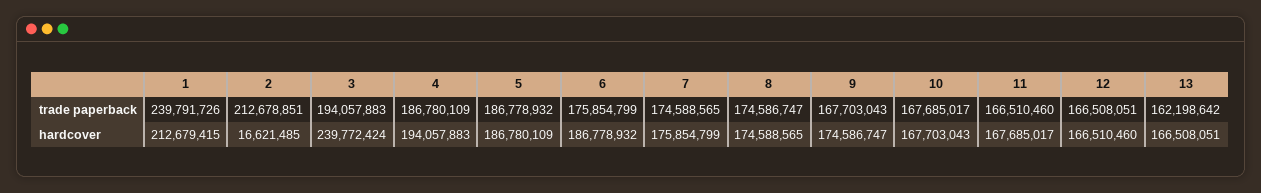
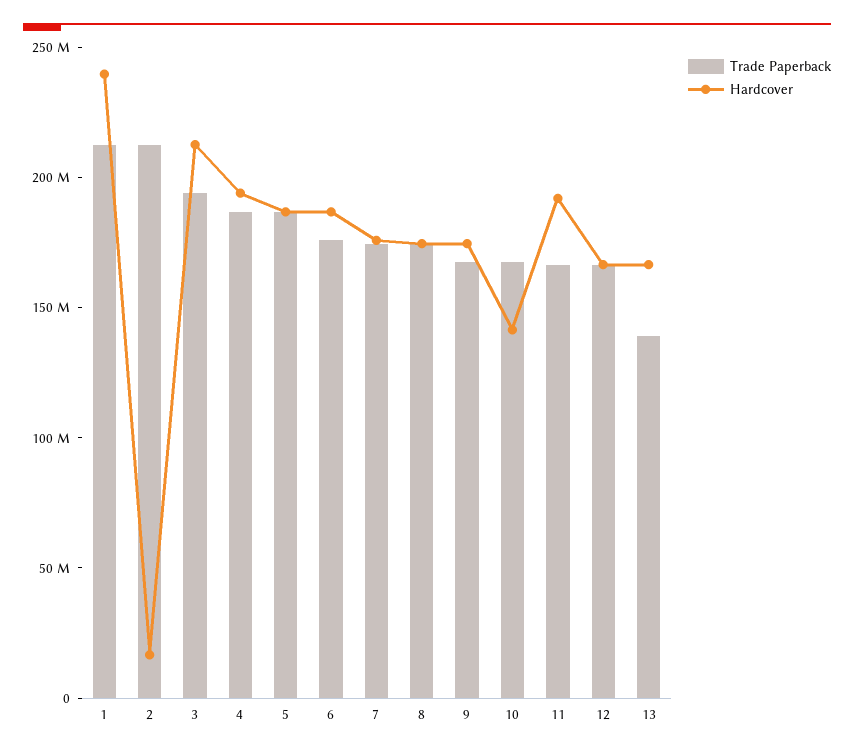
trade paperback, 1: 239791726 -> 210000000
trade paperback, 13: 162198642 -> 140000000
hardcover, 1: 212679415 -> 240000000
hardcover, 3: 239772424 -> 210000000
hardcover, 10: 167703043 -> 140000000
hardcover, 11: 167685017 -> 190000000

